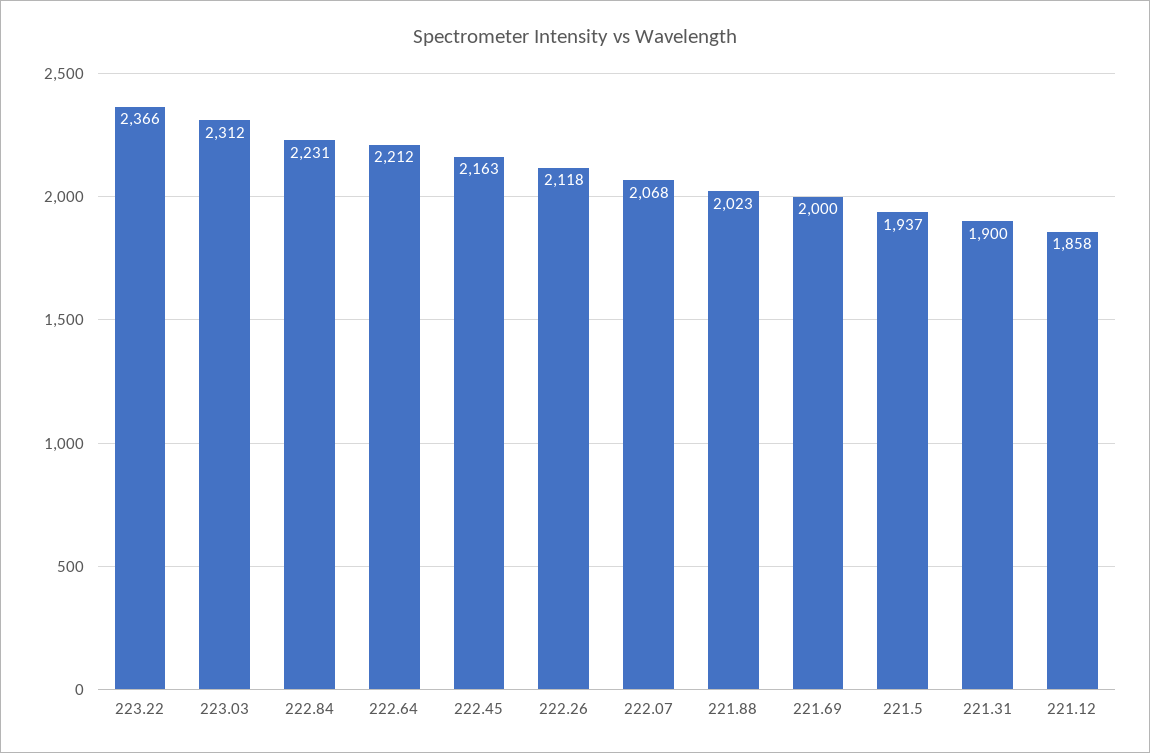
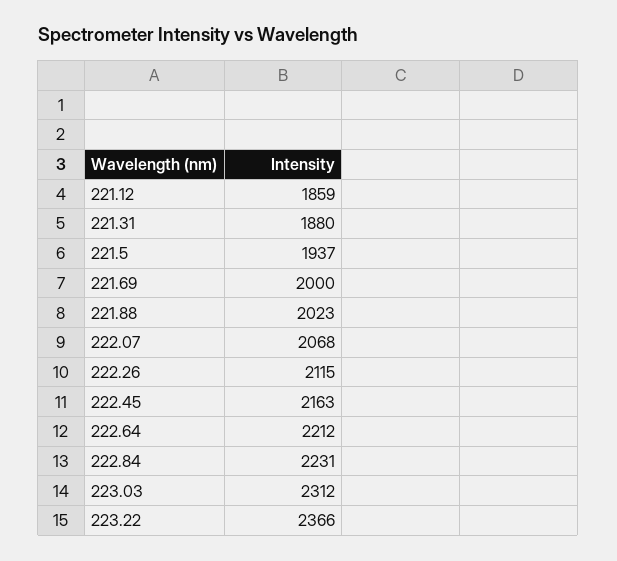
222.26: 2118 -> 2115
221.31: 1900 -> 1880
221.12: 1858 -> 1859

